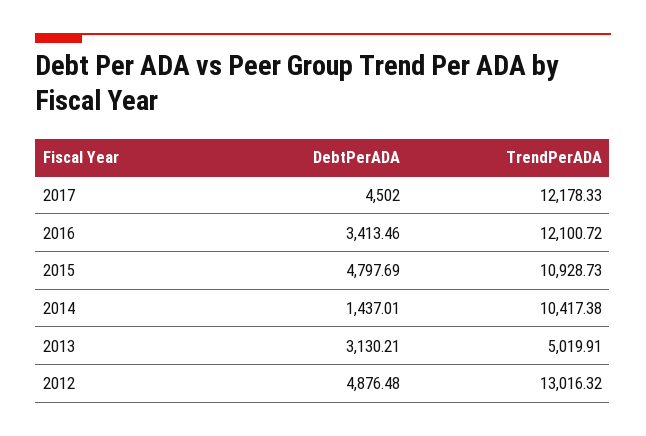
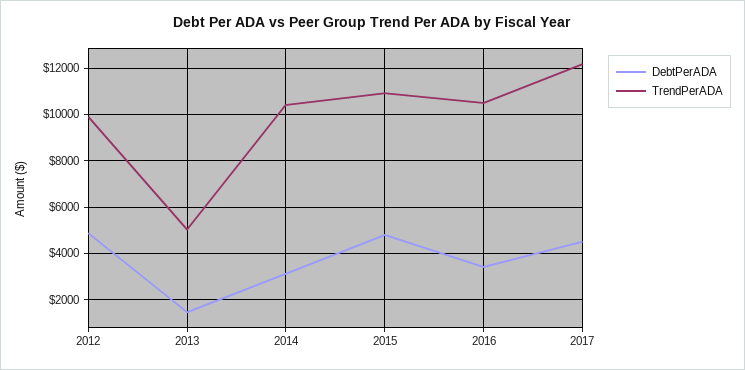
TrendPerADA, 2016: 12100.72 -> 10500
DebtPerADA, 2014: 1437.01 -> 3000
DebtPerADA, 2013: 3130.21 -> 1500
TrendPerADA, 2012: 13016.32 -> 10000

